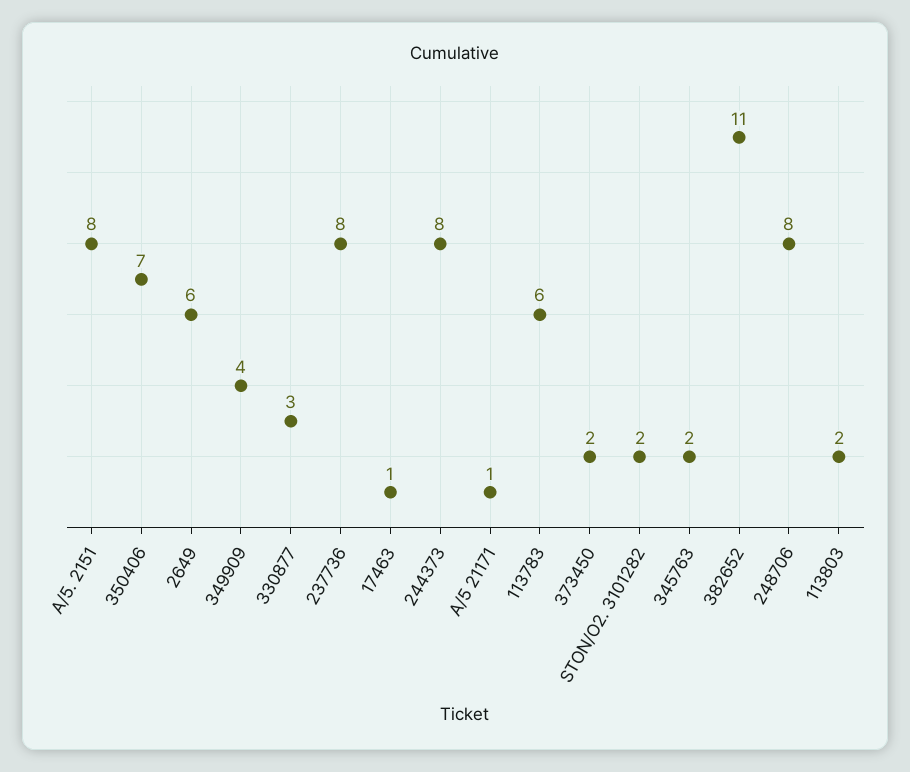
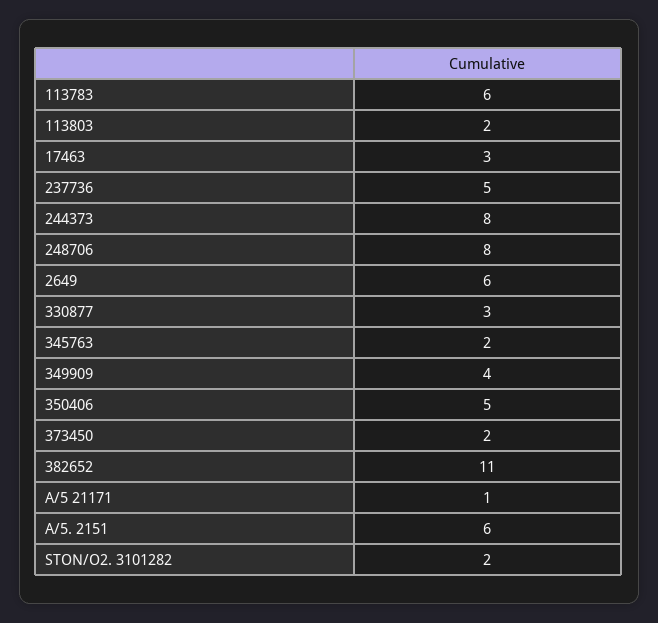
A/5. 2151: 8 -> 6
350406: 7 -> 5
237736: 8 -> 5
17463: 1 -> 3

